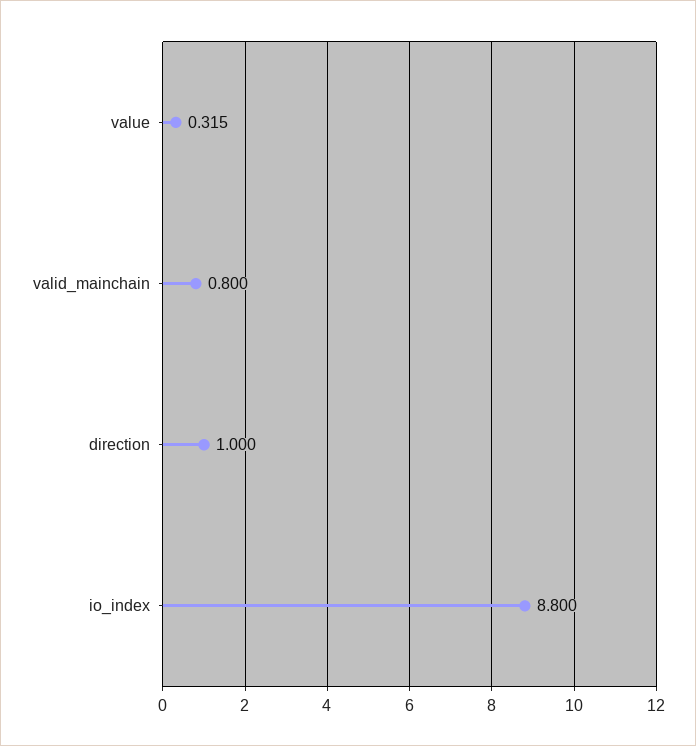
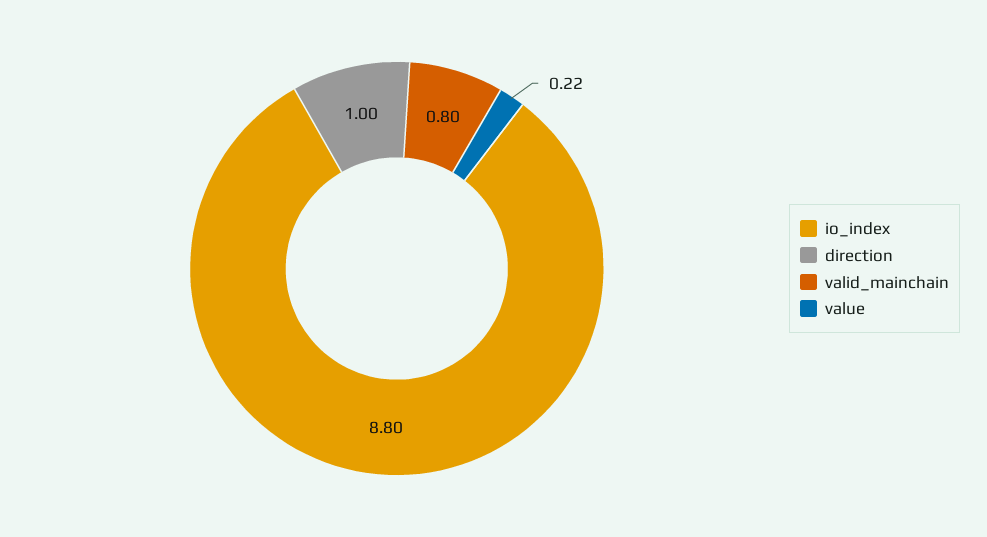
value: 0.315 -> 0.22

